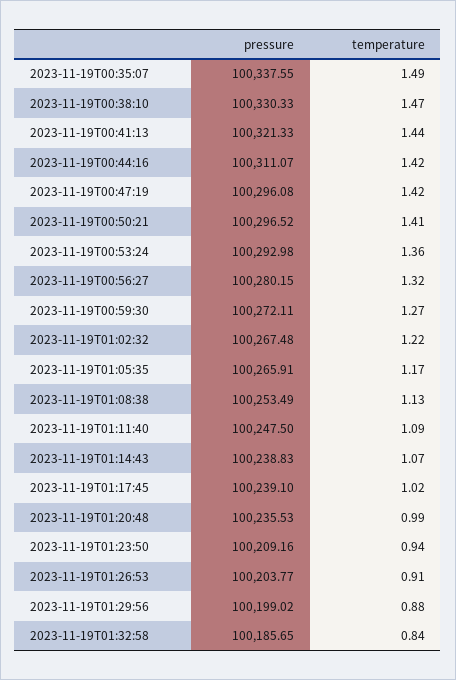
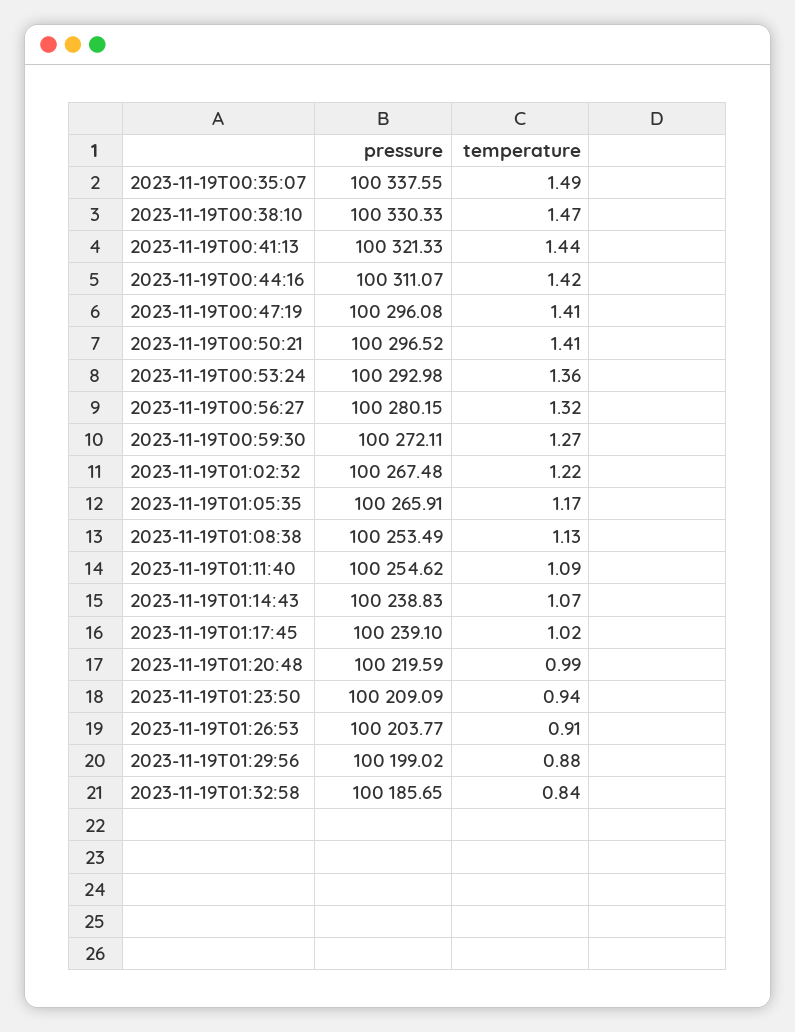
temperature, 2023-11-19T00:47:19: 1.42 -> 1.41
pressure, 2023-11-19T01:11:40: 100247.5 -> 100254.62
pressure, 2023-11-19T01:20:48: 100235.53 -> 100219.59
pressure, 2023-11-19T01:23:50: 100209.16 -> 100209.09

